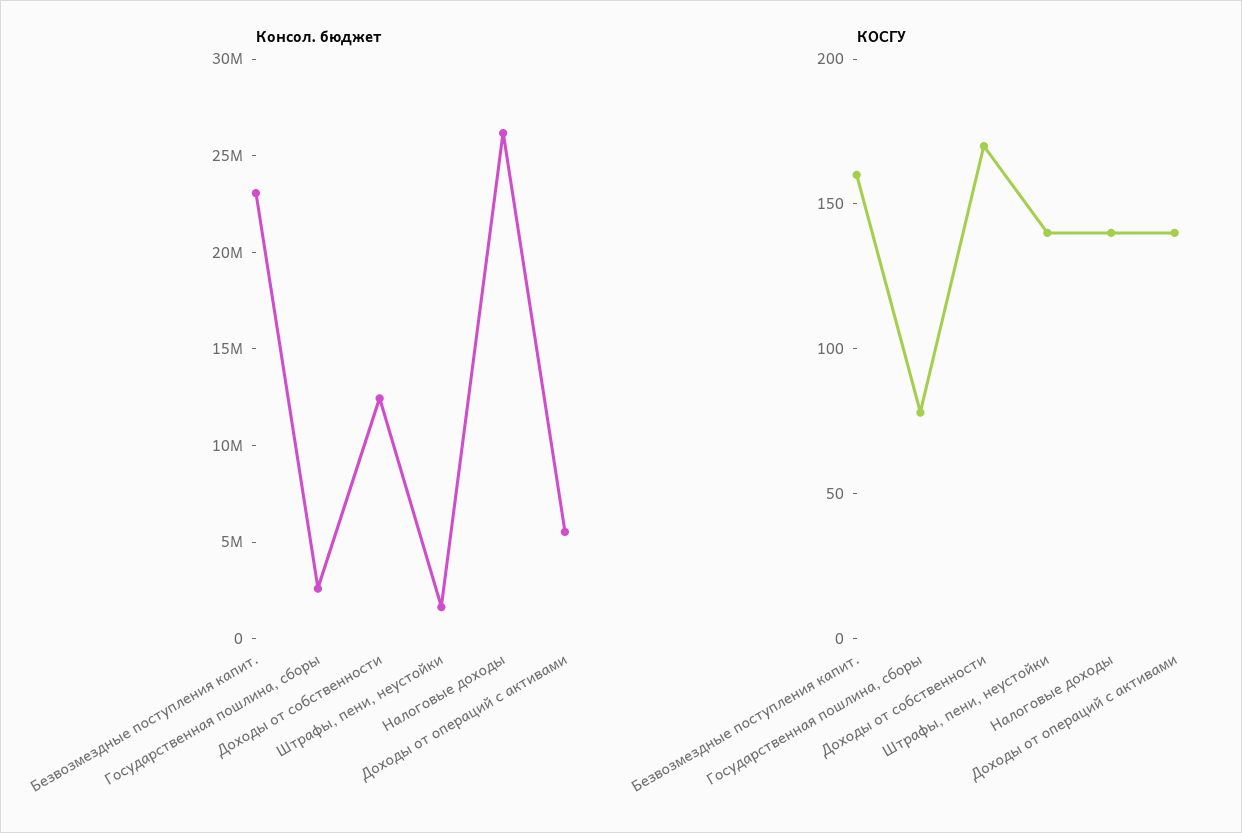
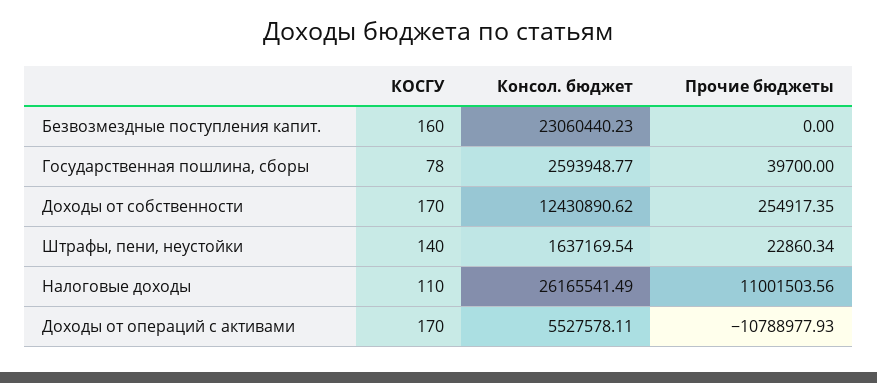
КОСГУ, Налоговые доходы: 140 -> 110
КОСГУ, Доходы от операций с активами: 140 -> 170
Прочие бюджеты, Безвозмездные поступления капит.: none -> 0
Прочие бюджеты, Государственная пошлина, сборы: none -> 39700
Прочие бюджеты, Доходы от собственности: none -> 254917.35
Прочие бюджеты, Штрафы, пени, неустойки: none -> 22860.34
Прочие бюджеты, Налоговые доходы: none -> 11001503.56
Прочие бюджеты, Доходы от операций с активами: none -> -10788977.93

